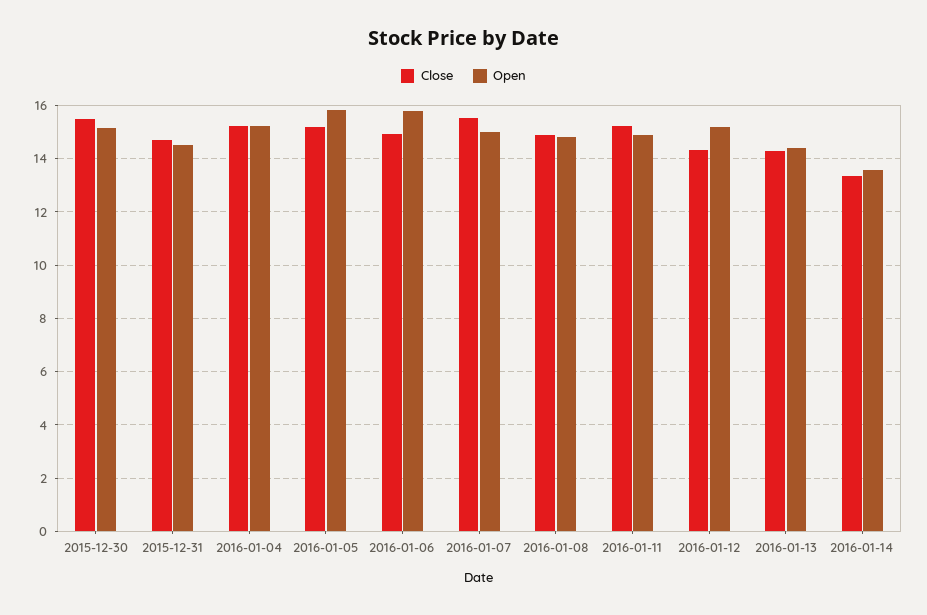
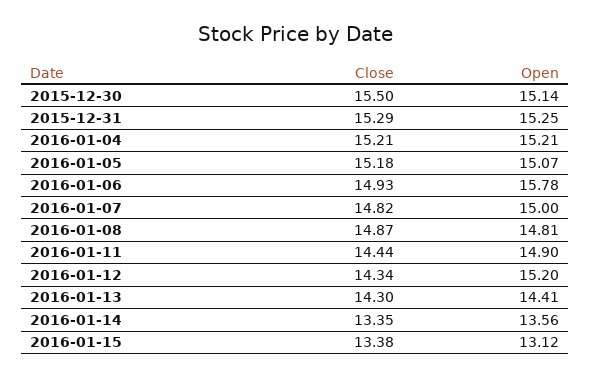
Close, 2015-12-31: 14.75 -> 15.29
Open, 2015-12-31: 14.5 -> 15.25
Open, 2016-01-05: 15.75 -> 15.07
Close, 2016-01-07: 15.5 -> 14.82
Close, 2016-01-11: 15.25 -> 14.44
Close, 2016-01-15: none -> 13.38
Open, 2016-01-15: none -> 13.12

